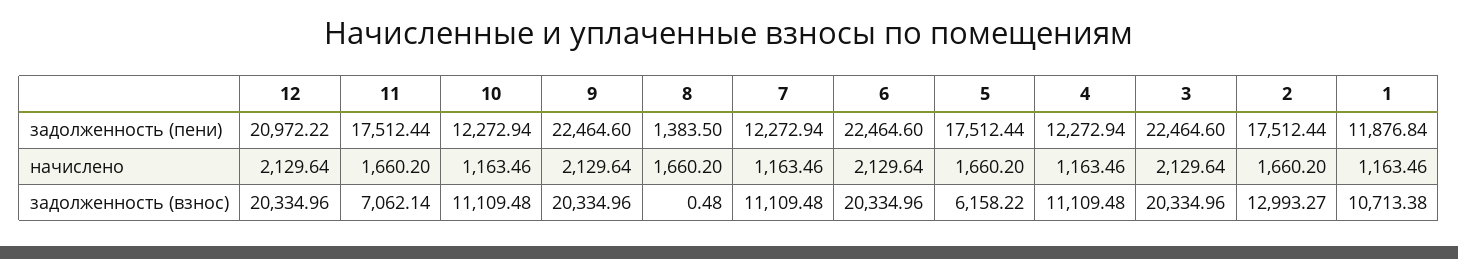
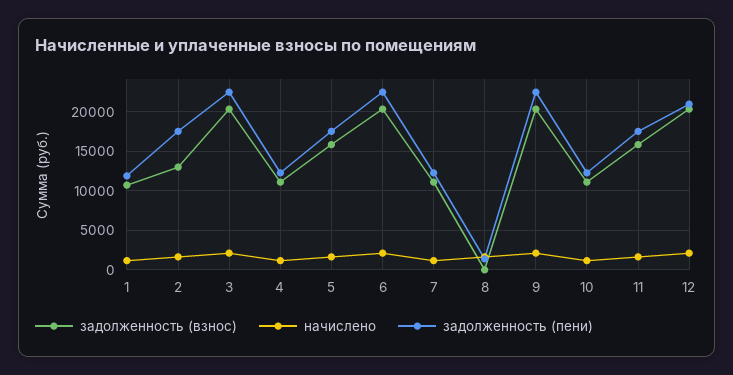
задолженность (взнос), 11: 7062.14 -> 16000
задолженность (взнос), 5: 6158.22 -> 16000

